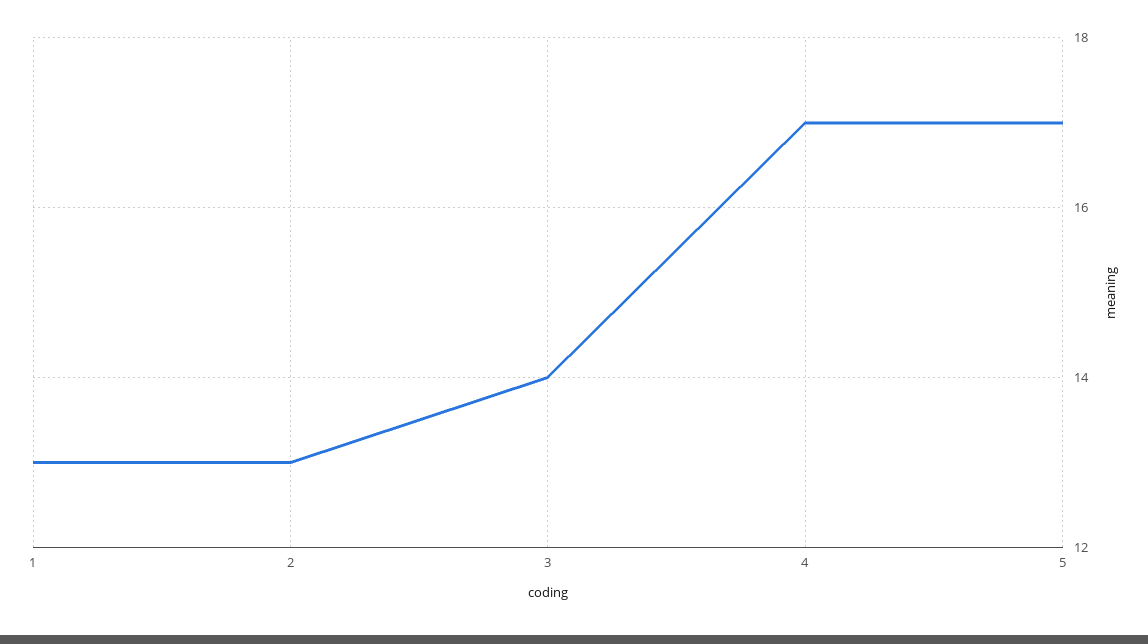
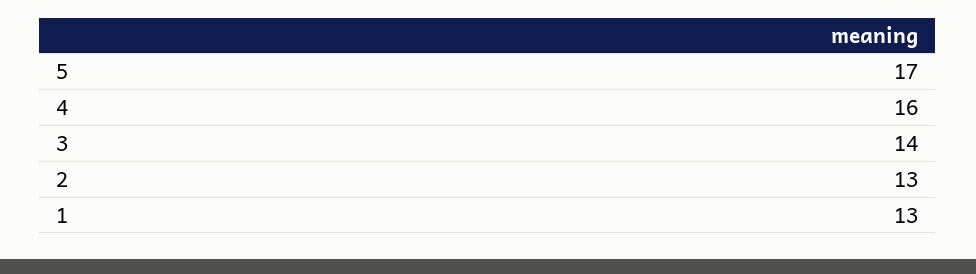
4: 17 -> 16

